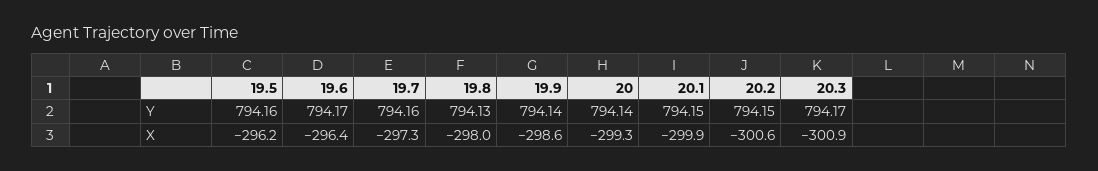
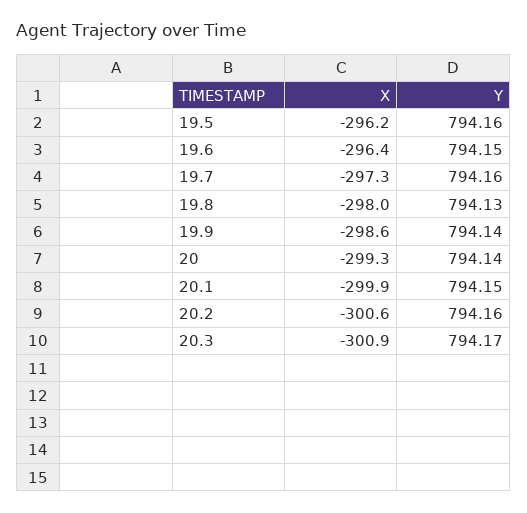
19.6, Y: 794.17 -> 794.15
20.2, Y: 794.15 -> 794.16

